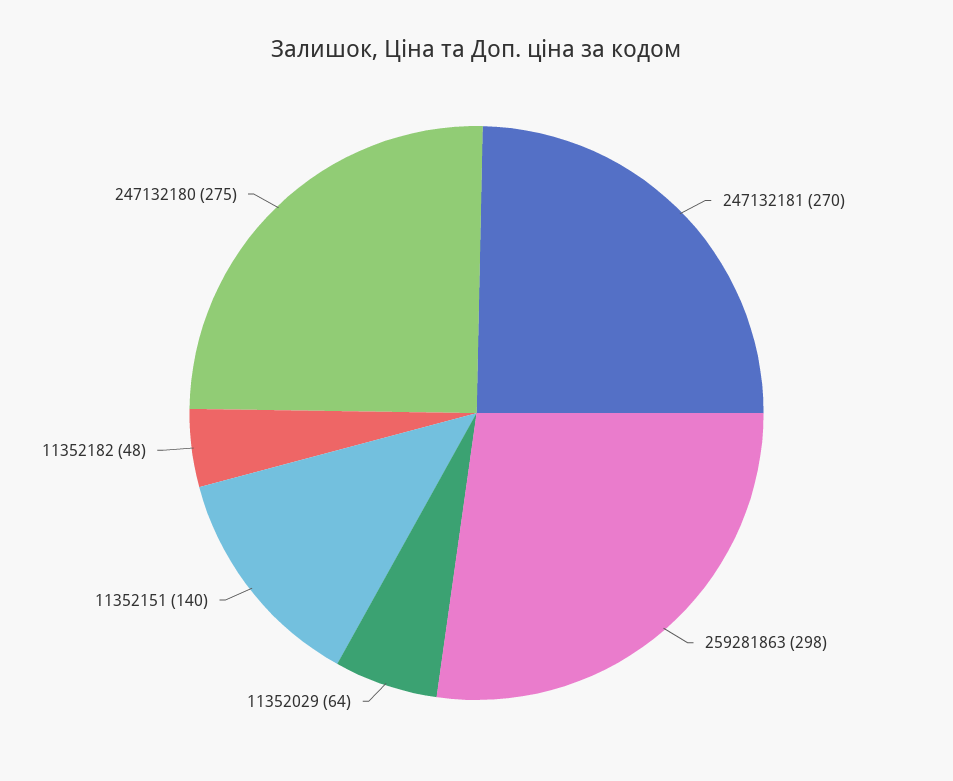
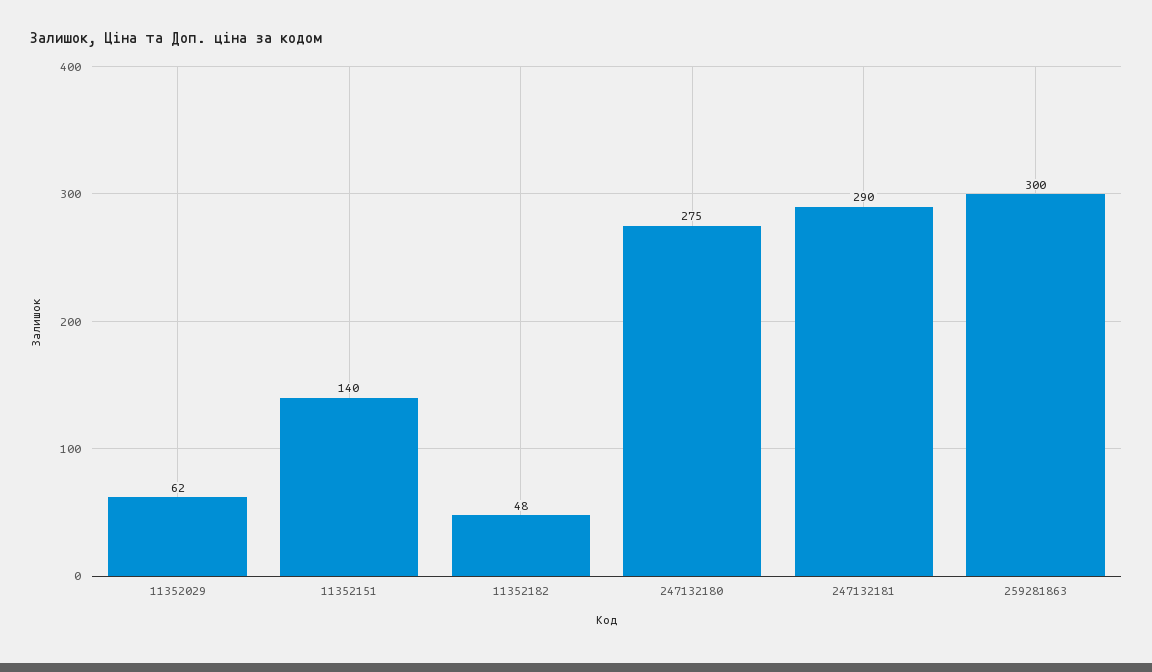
247132181: 270 -> 290
259281863: 298 -> 300
11352029: 64 -> 62

